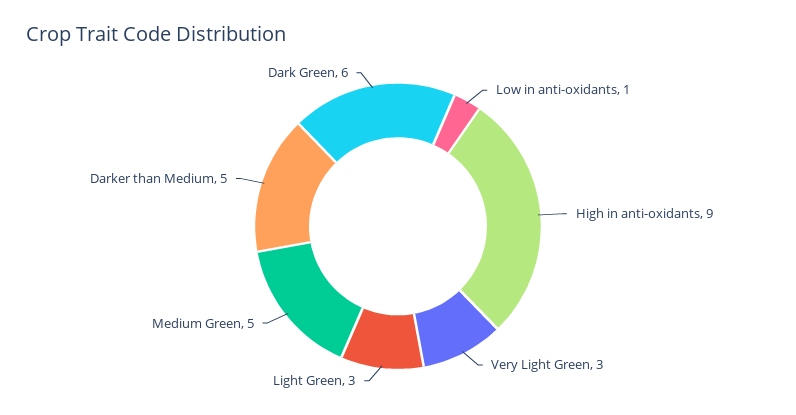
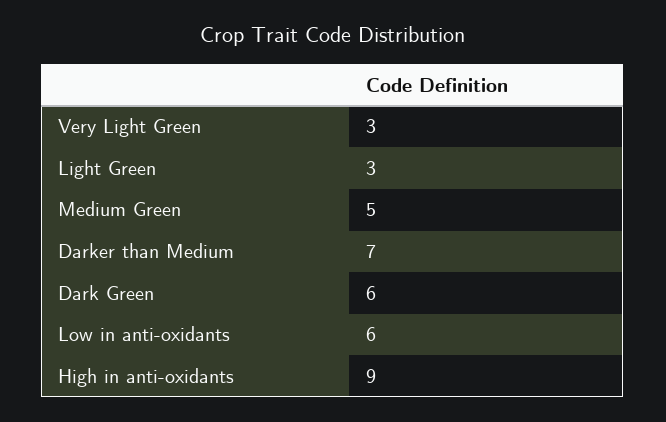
Low in anti-oxidants: 1 -> 6
Darker than Medium: 5 -> 7

